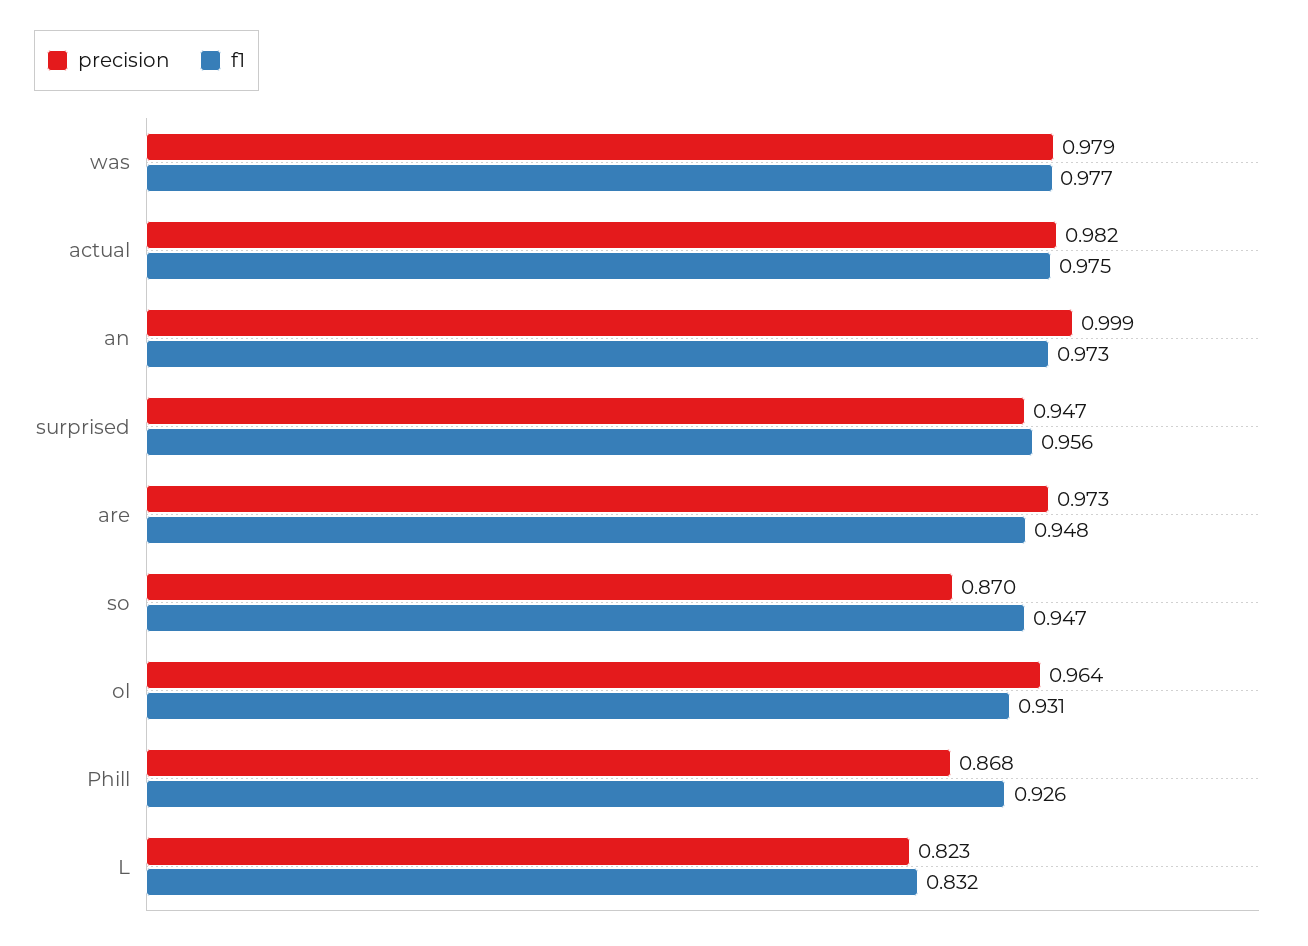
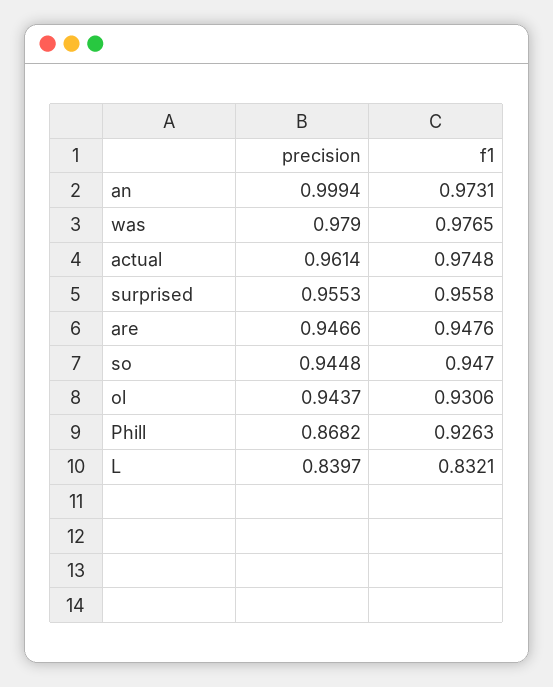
precision, actual: 0.982 -> 0.9614
precision, surprised: 0.947 -> 0.9553
precision, are: 0.973 -> 0.9466
precision, so: 0.87 -> 0.9448
precision, ol: 0.964 -> 0.9437
precision, L: 0.823 -> 0.8397

